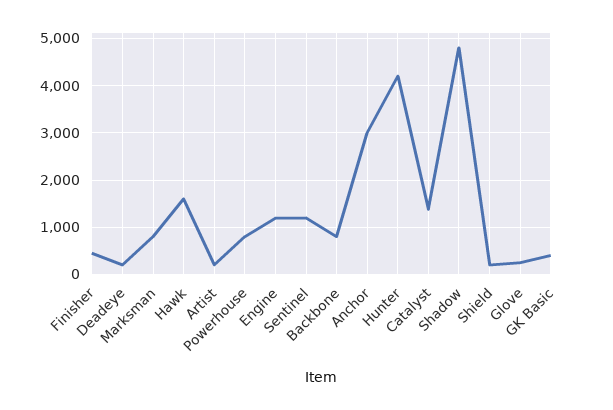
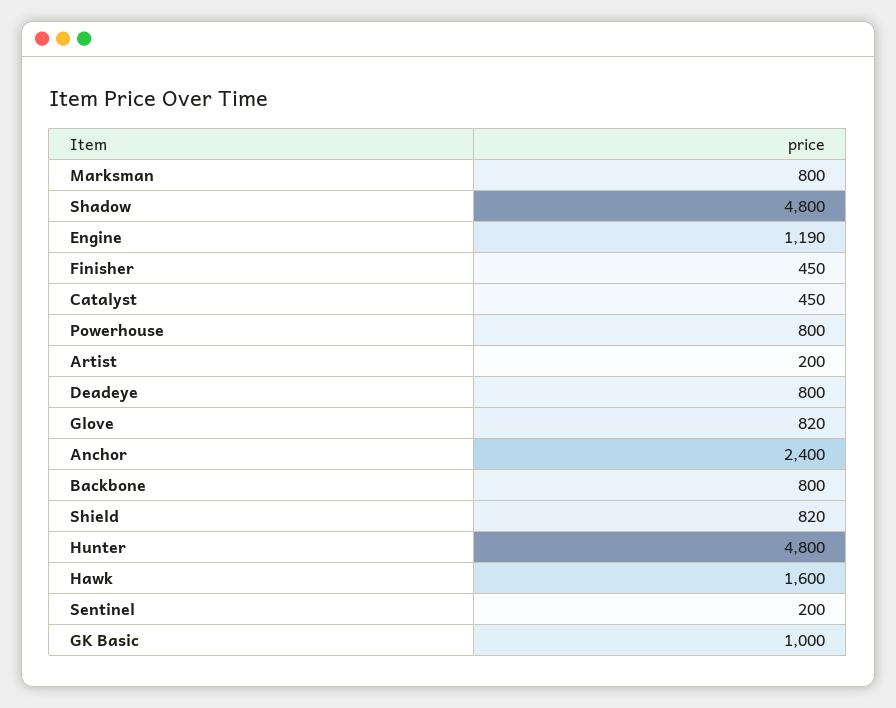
Deadeye: 200 -> 800
Sentinel: 1200 -> 200
Anchor: 3000 -> 2400
Hunter: 4200 -> 4800
Catalyst: 1400 -> 450
Shield: 200 -> 820
Glove: 200 -> 820
GK Basic: 400 -> 1000

